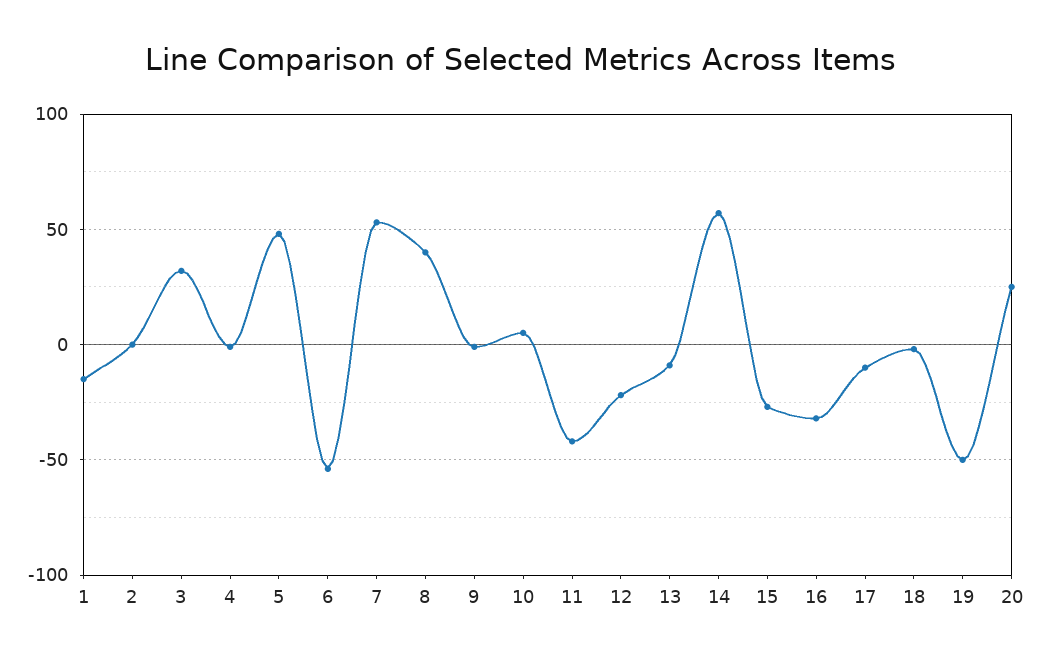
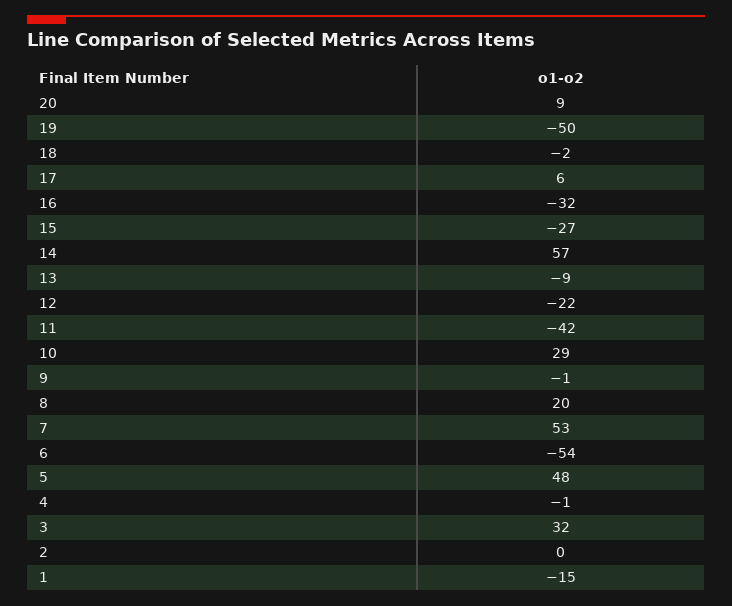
8: 40 -> 20
10: 5 -> 29
17: -10 -> 6
20: 25 -> 9

